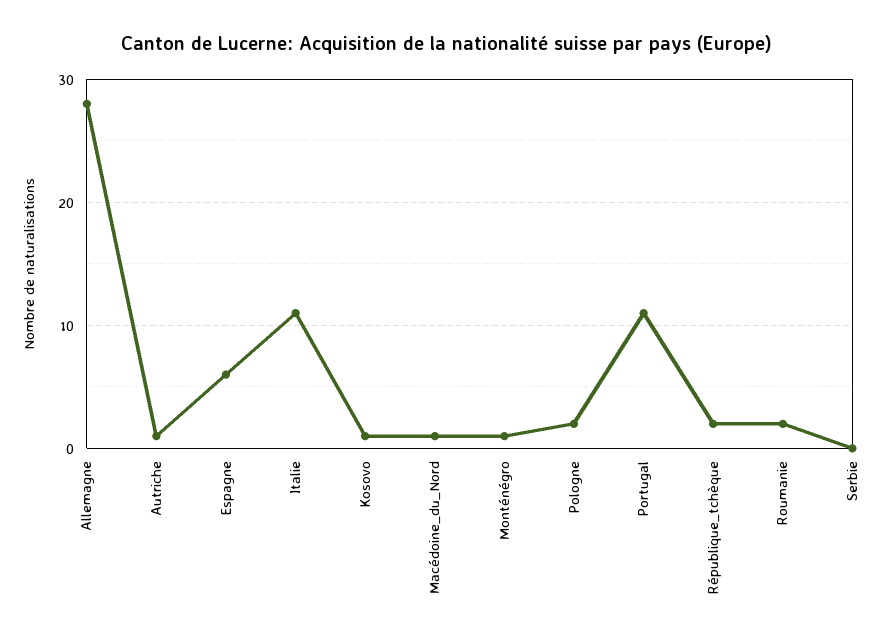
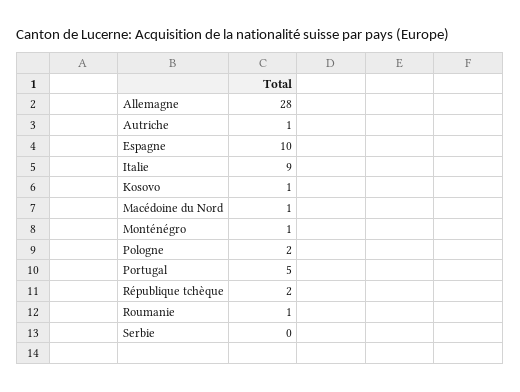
Espagne: 6 -> 10
Italie: 11 -> 9
Portugal: 11 -> 5
Roumanie: 2 -> 1

